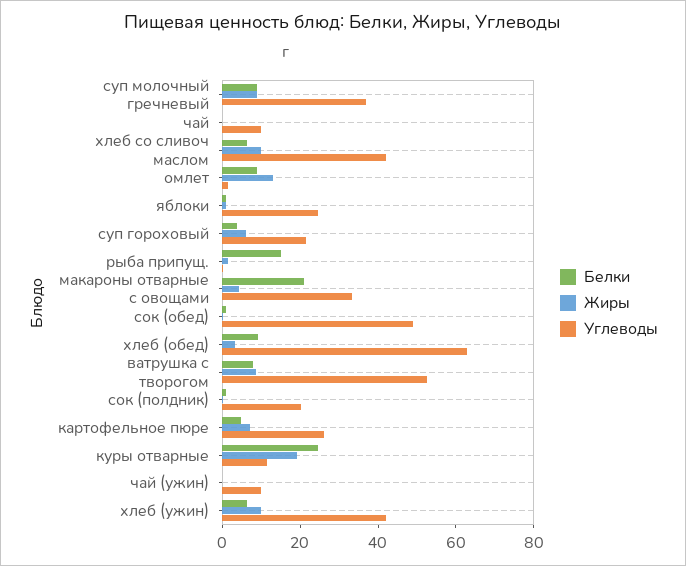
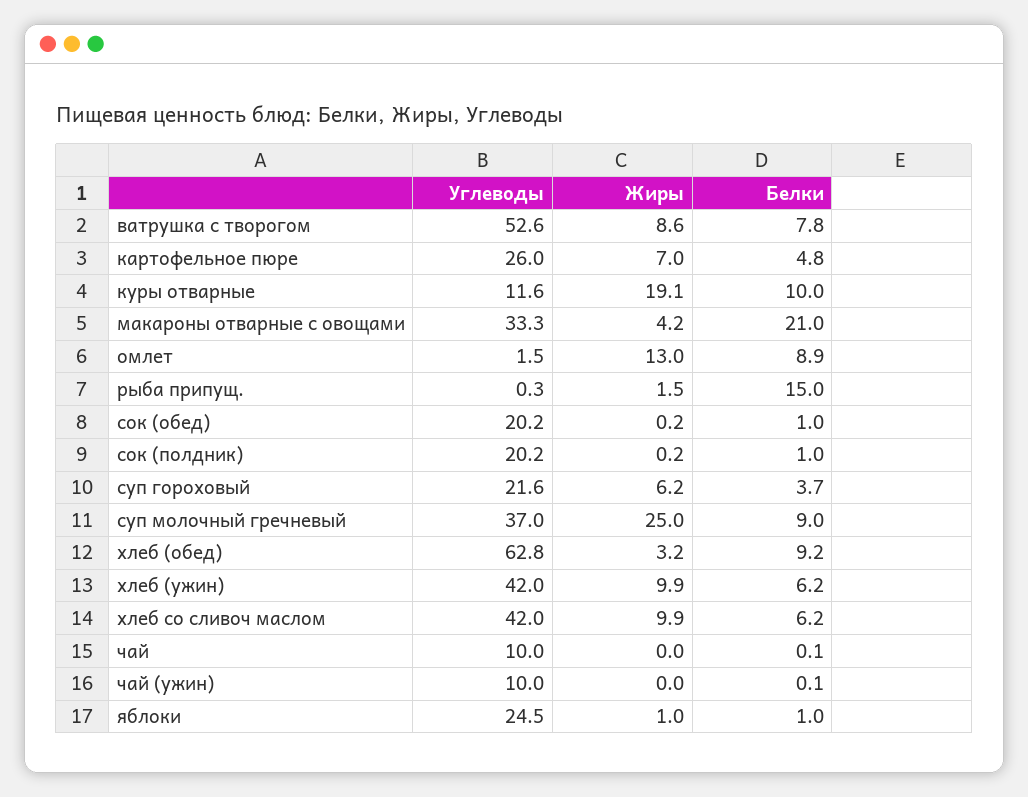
Жиры, суп молочный гречневый: 10 -> 25
Углеводы, сок (обед): 50 -> 20.2
Белки, куры отварные: 25 -> 10

